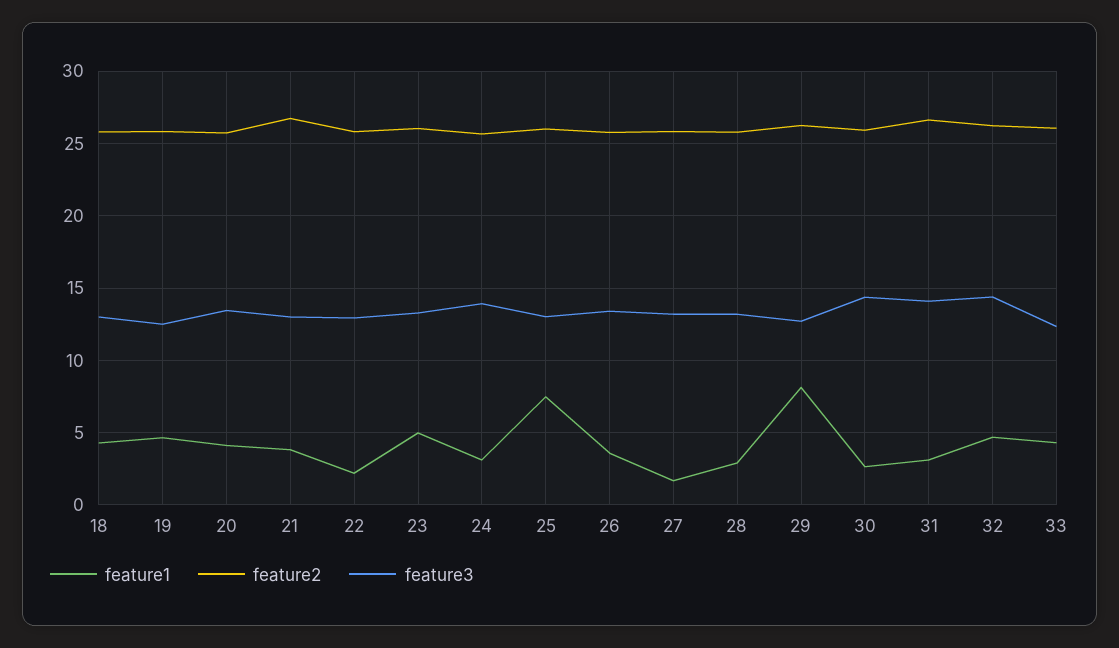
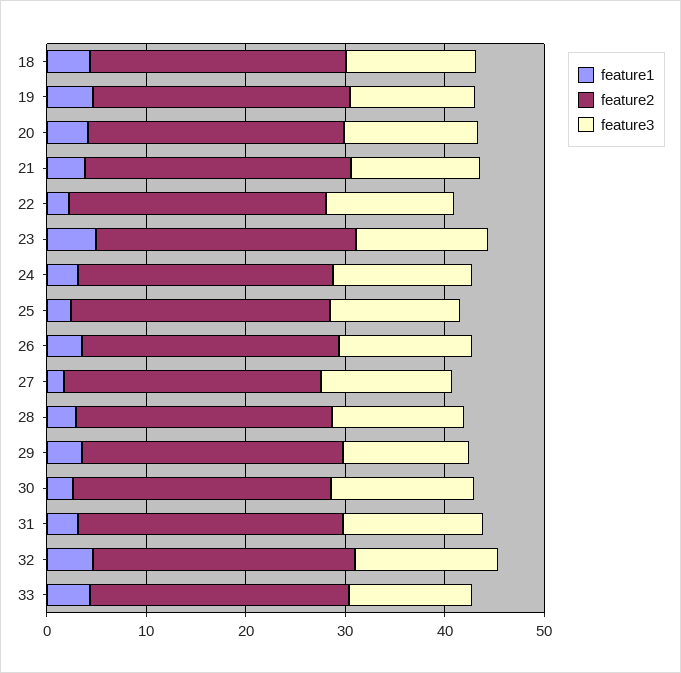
feature1, 25: 7.5 -> 2
feature1, 29: 8 -> 4

